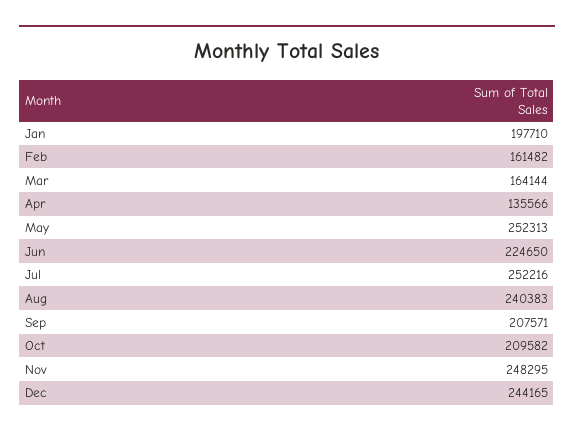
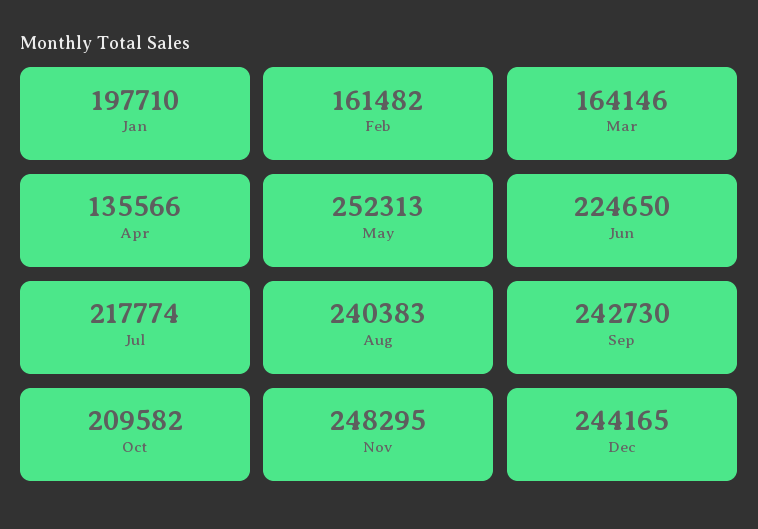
Mar: 164144 -> 164146
Jul: 252216 -> 217774
Sep: 207571 -> 242730

